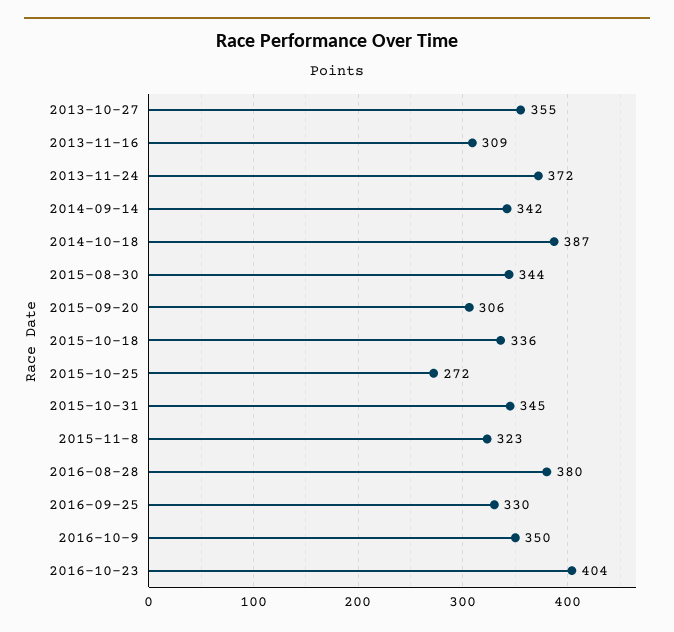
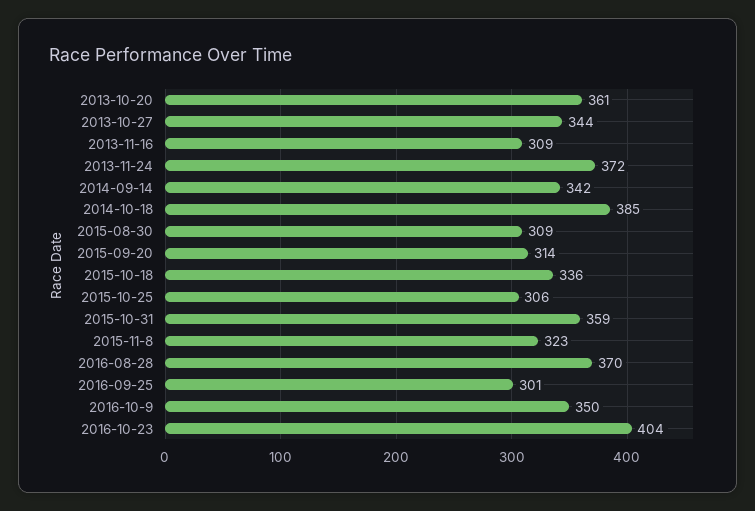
2013-10-27: 355 -> 344
2014-10-18: 387 -> 385
2015-08-30: 344 -> 309
2015-09-20: 306 -> 314
2015-10-25: 272 -> 306
2015-10-31: 345 -> 359
2016-08-28: 380 -> 370
2016-09-25: 330 -> 301
2013-10-20: none -> 361

